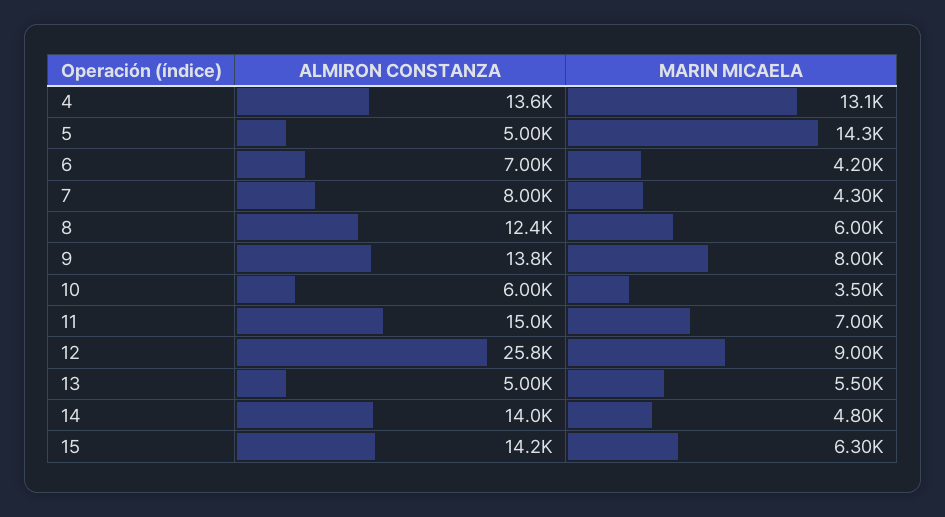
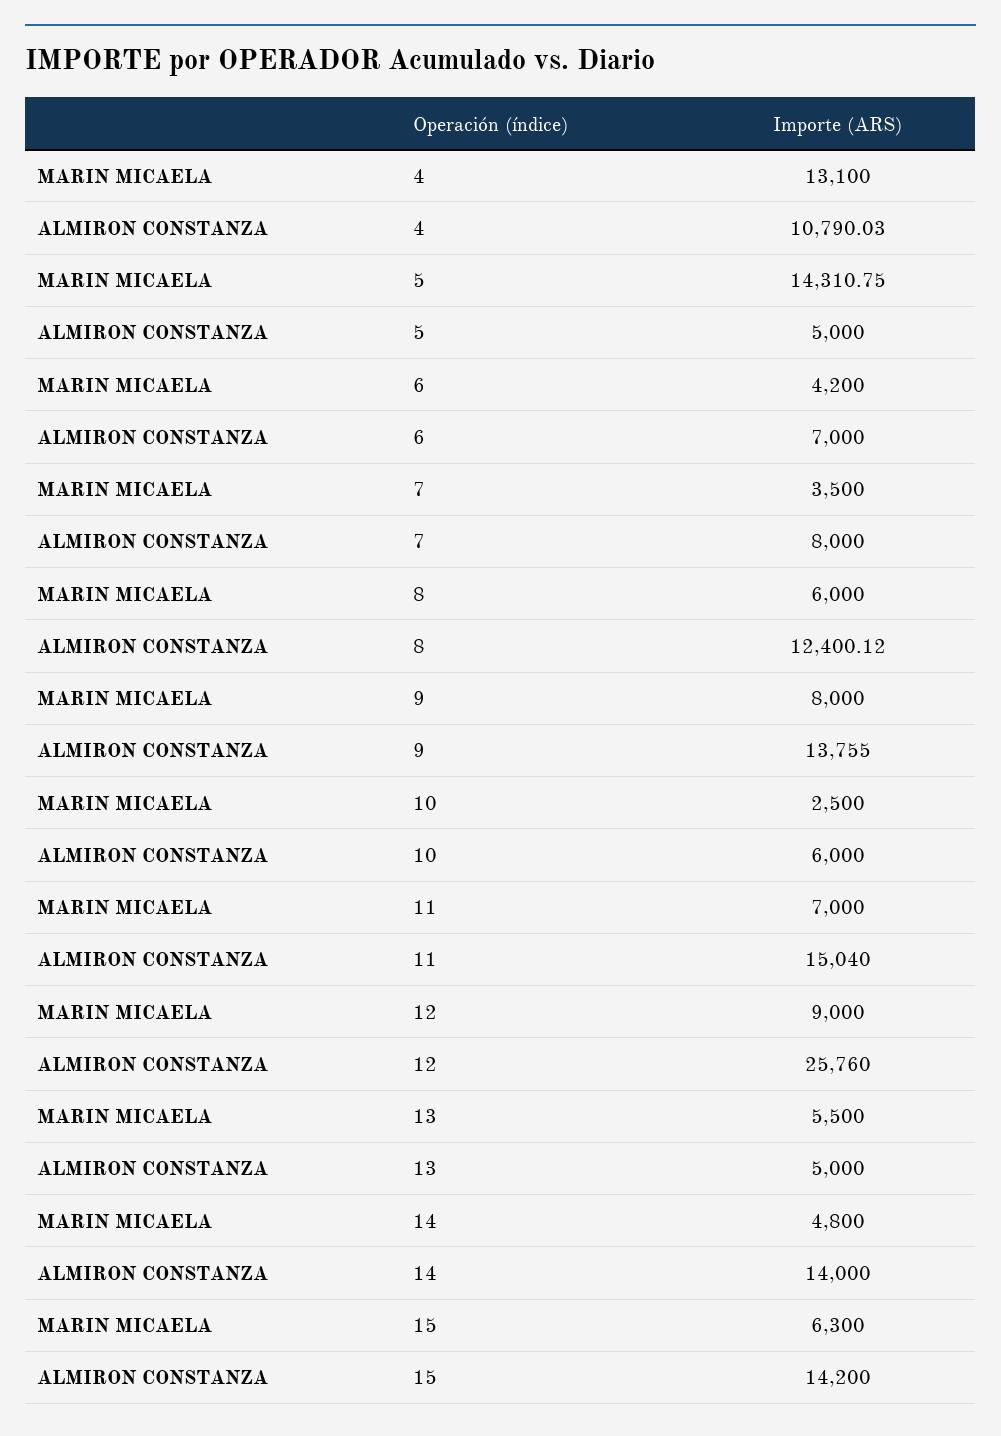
ALMIRON CONSTANZA, 4: 13600 -> 10790.03
MARIN MICAELA, 7: 4300 -> 3500
MARIN MICAELA, 10: 3500 -> 2500

